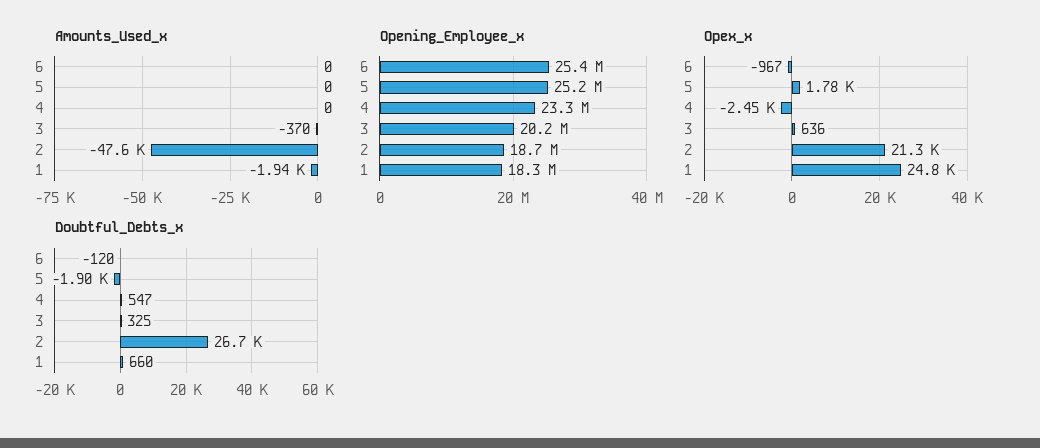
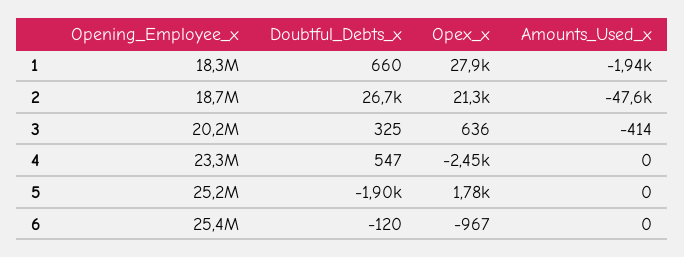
Amounts_Used_x, 3: -370 -> -414
Opex_x, 1: 24800 -> 27900

